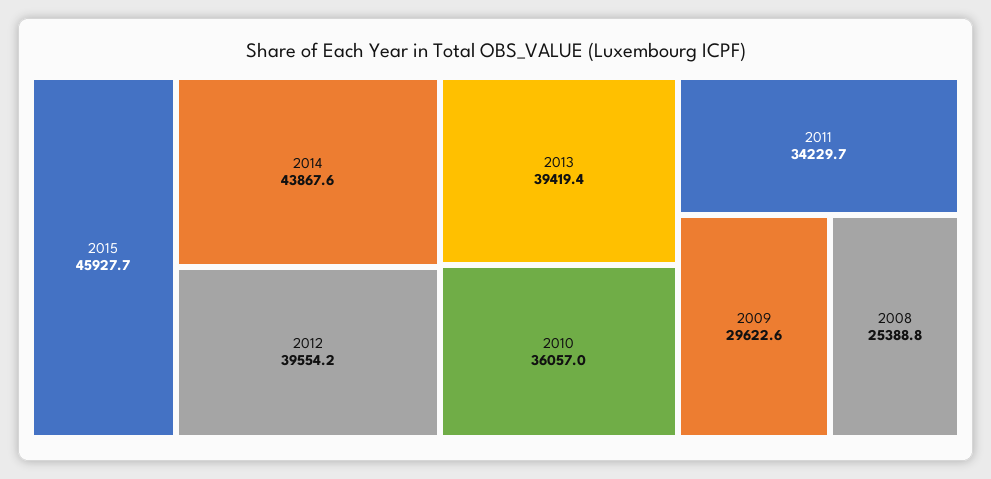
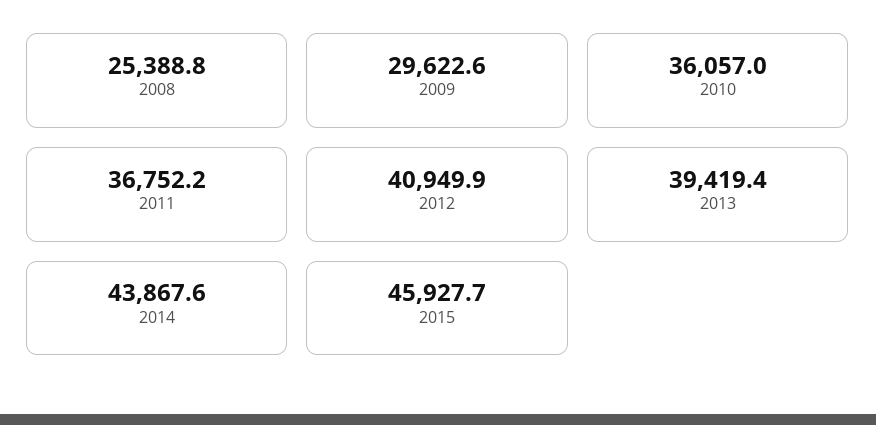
2012: 39554.2 -> 40949.9
2011: 34229.7 -> 36752.2

